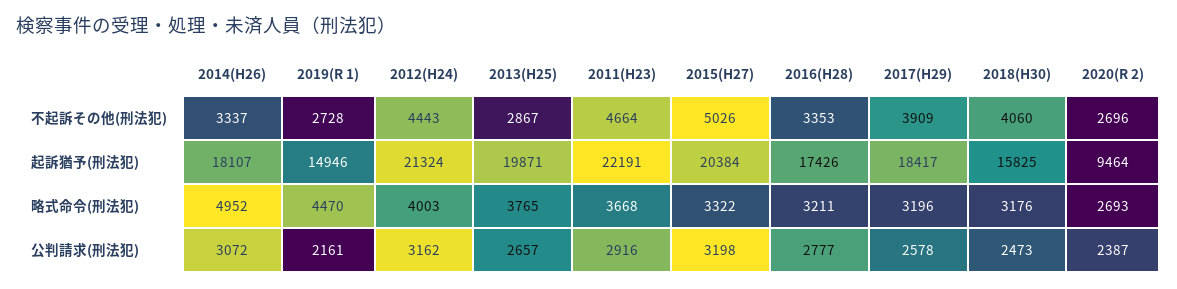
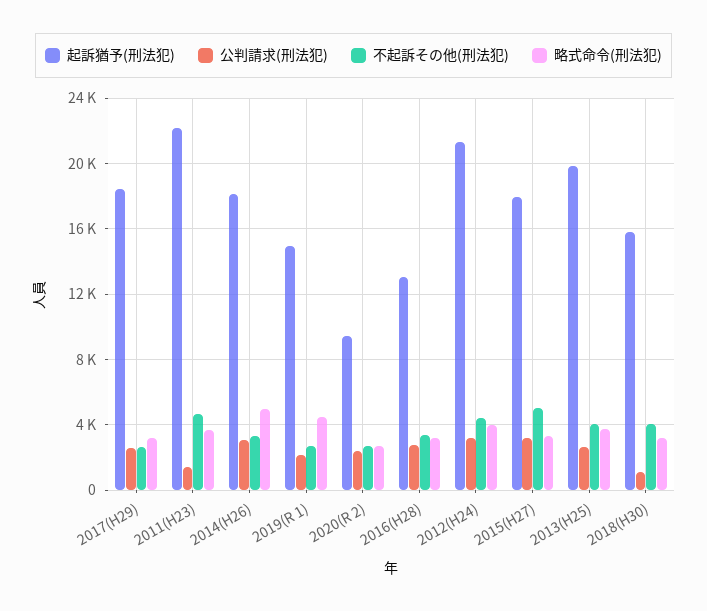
不起訴その他(刑法犯), 2013(H25): 2867 -> 4000
不起訴その他(刑法犯), 2017(H29): 3909 -> 2500
起訴猶予(刑法犯), 2015(H27): 20384 -> 18000
起訴猶予(刑法犯), 2016(H28): 17426 -> 13000
公判請求(刑法犯), 2011(H23): 2916 -> 1500
公判請求(刑法犯), 2018(H30): 2473 -> 1000

